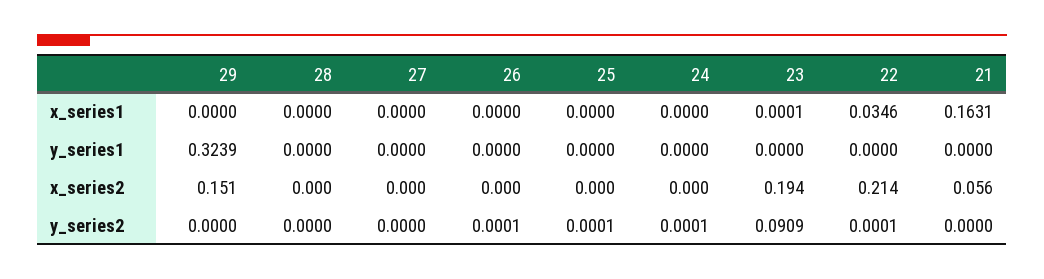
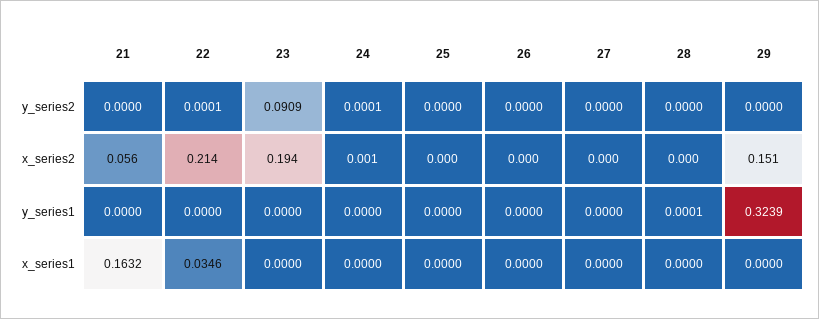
23, x_series1: 0.0001 -> 0
21, x_series1: 0.1631 -> 0.1632
28, y_series1: 0 -> 0.0001
24, x_series2: 0 -> 0.001
26, y_series2: 0.0001 -> 0
25, y_series2: 0.0001 -> 0

